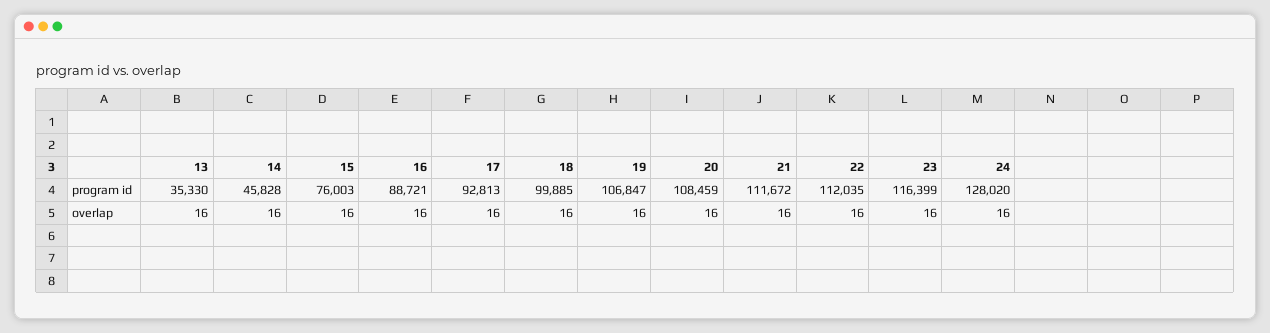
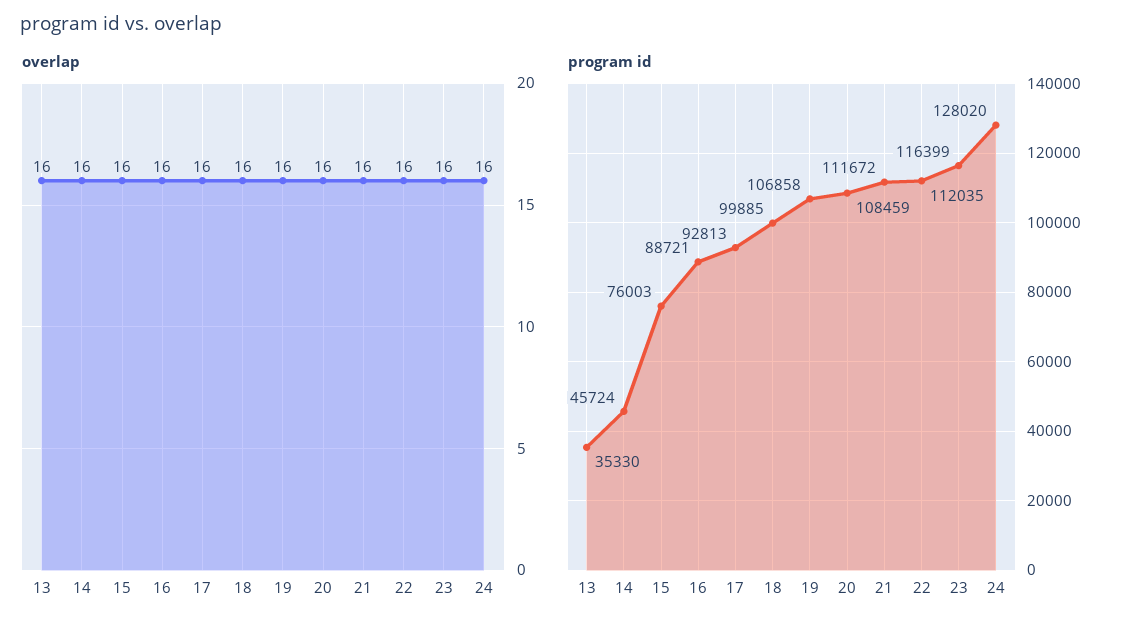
program id, 14: 45828 -> 45724
program id, 19: 106847 -> 106858

